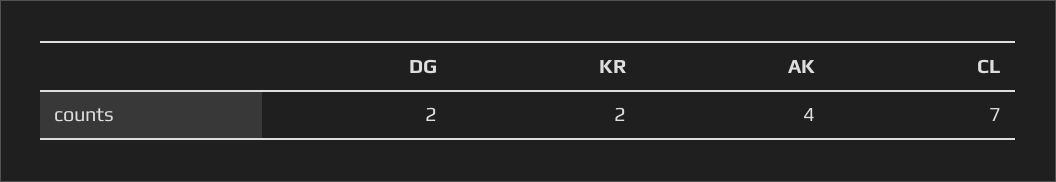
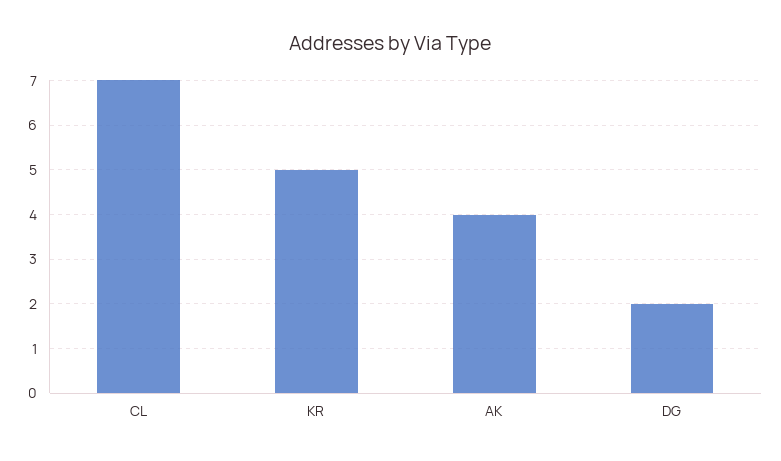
KR: 2 -> 5

